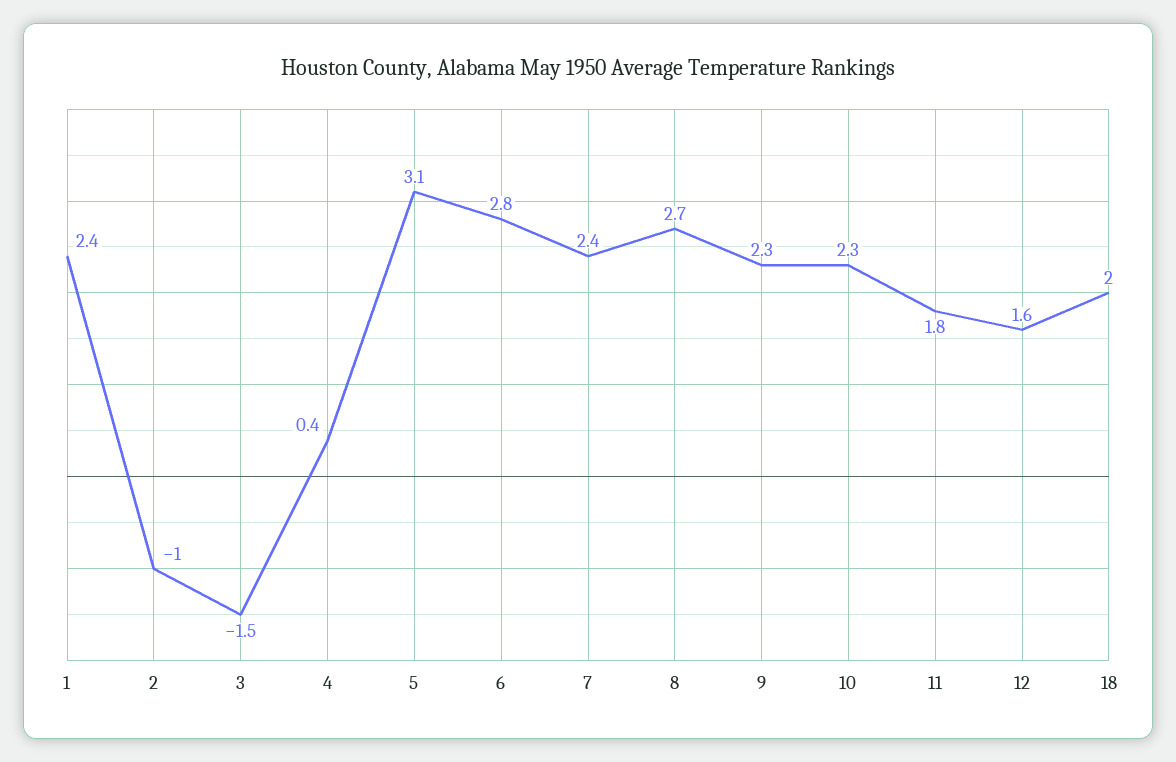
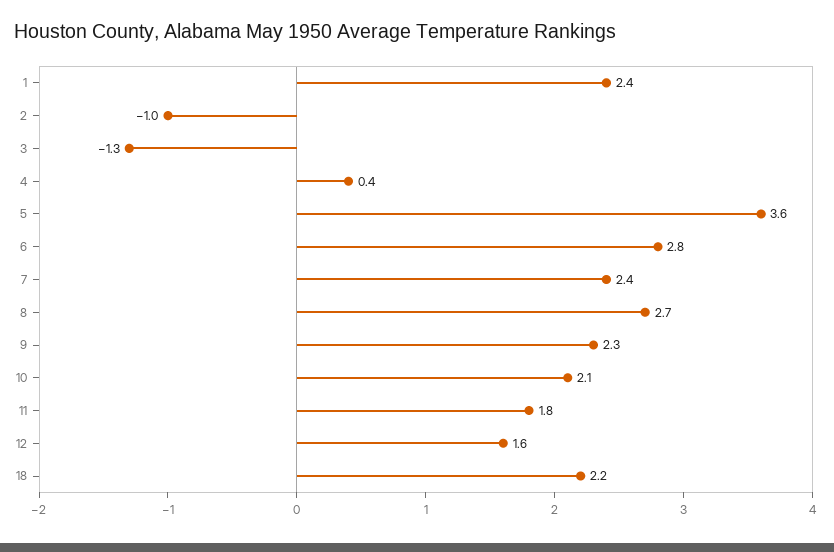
3: -1.5 -> -1.3
5: 3.1 -> 3.6
10: 2.3 -> 2.1
18: 2 -> 2.2

